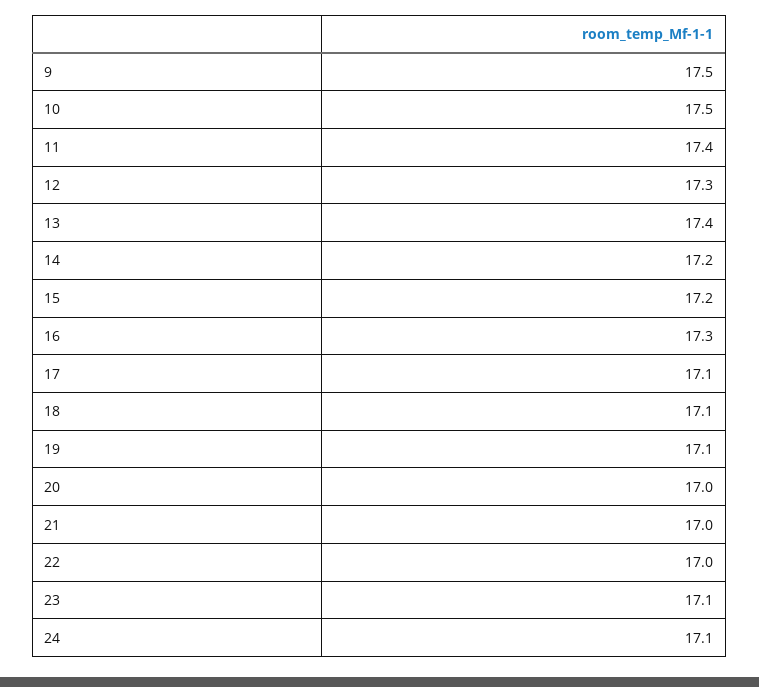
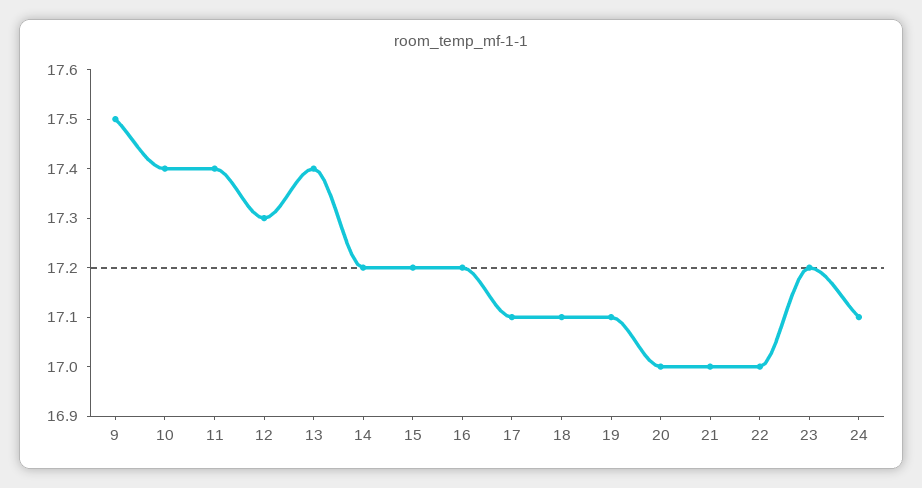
10: 17.5 -> 17.4
16: 17.3 -> 17.2
23: 17.1 -> 17.2

